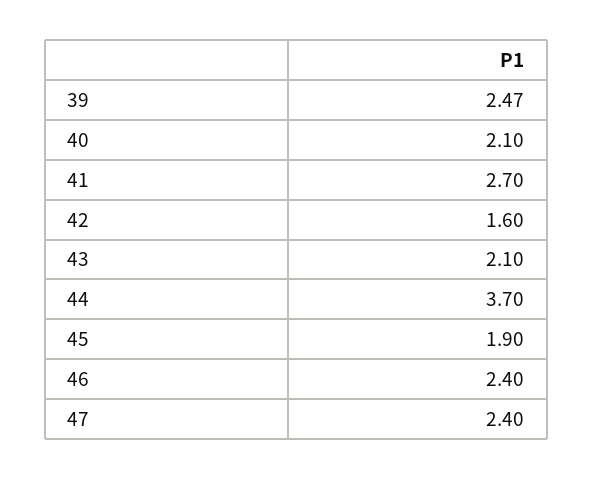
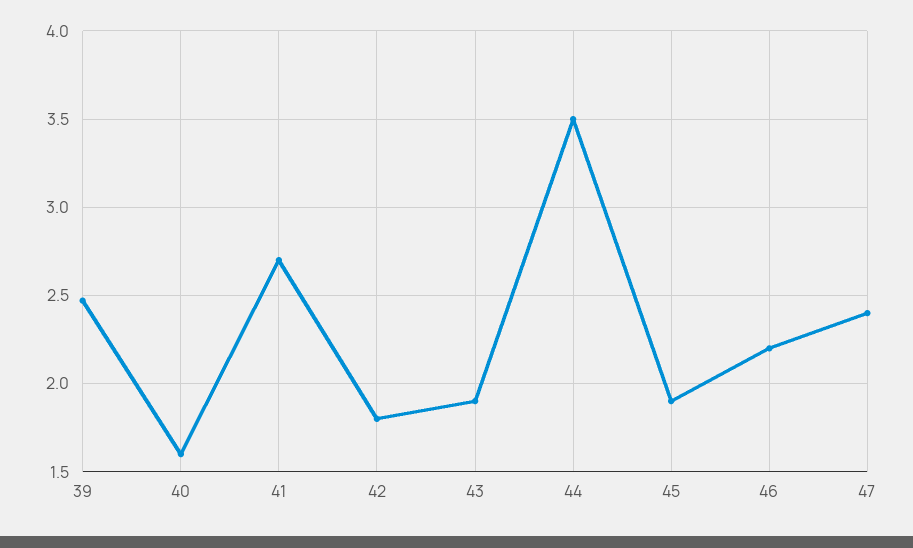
40: 2.1 -> 1.6
42: 1.6 -> 1.8
43: 2.1 -> 1.9
44: 3.7 -> 3.5
46: 2.4 -> 2.2

